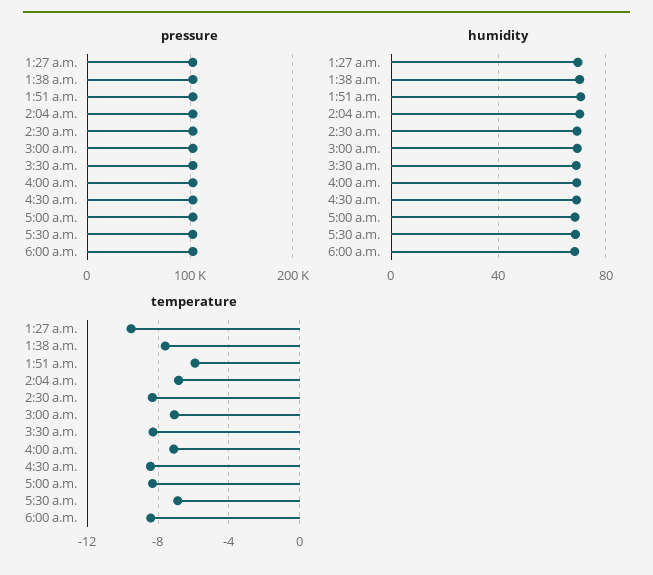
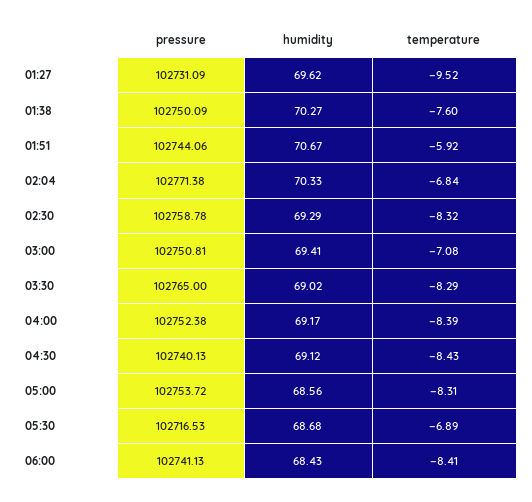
temperature, 4:00 a.m.: -7 -> -8.39

